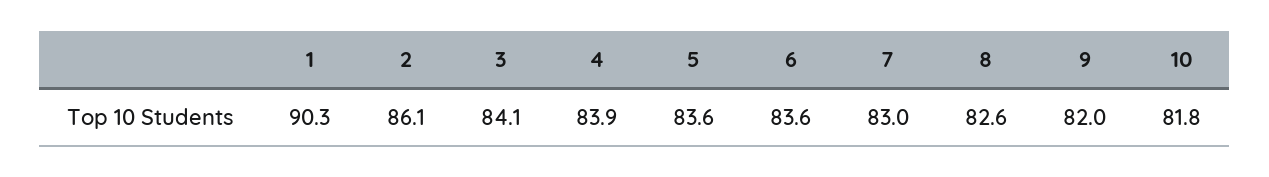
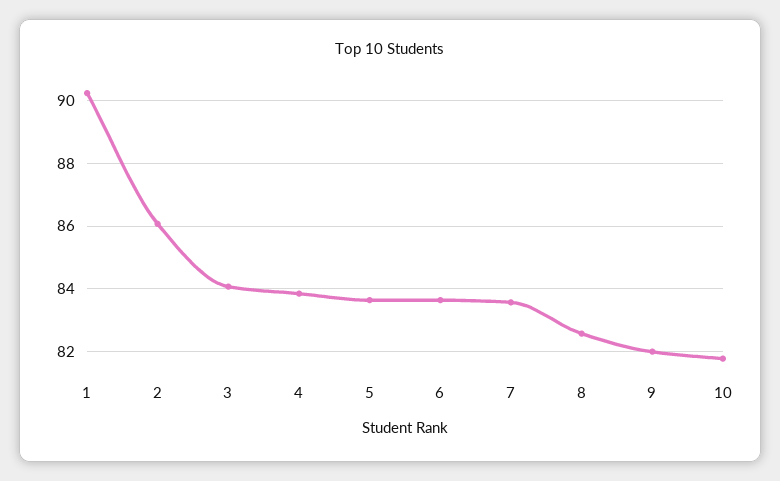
7: 83 -> 83.6

